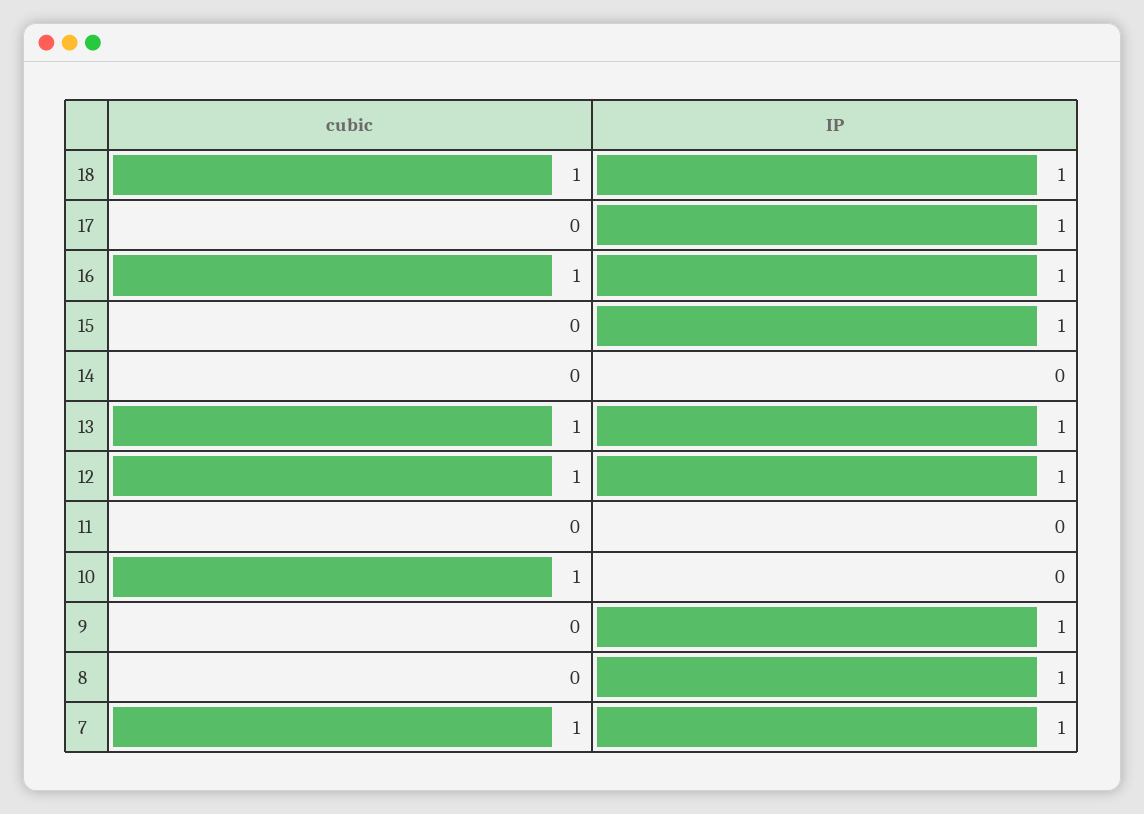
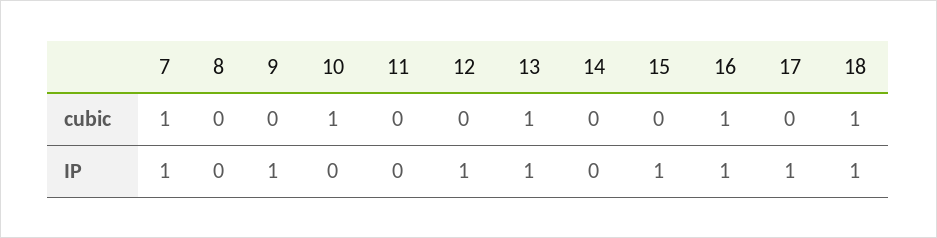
cubic, 12: 1 -> 0
IP, 8: 1 -> 0

